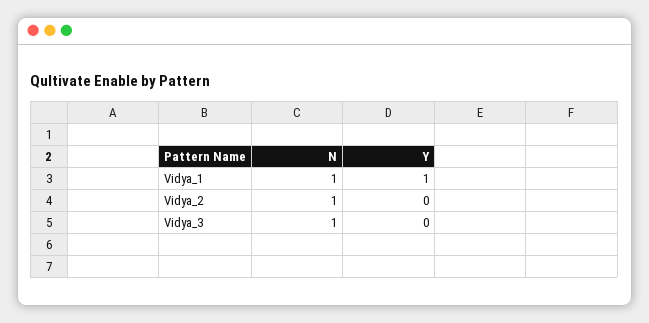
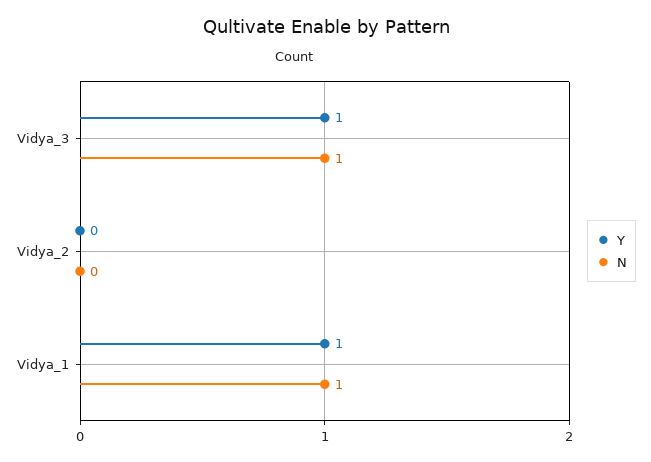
N, Vidya_2: 1 -> 0
Y, Vidya_3: 0 -> 1

